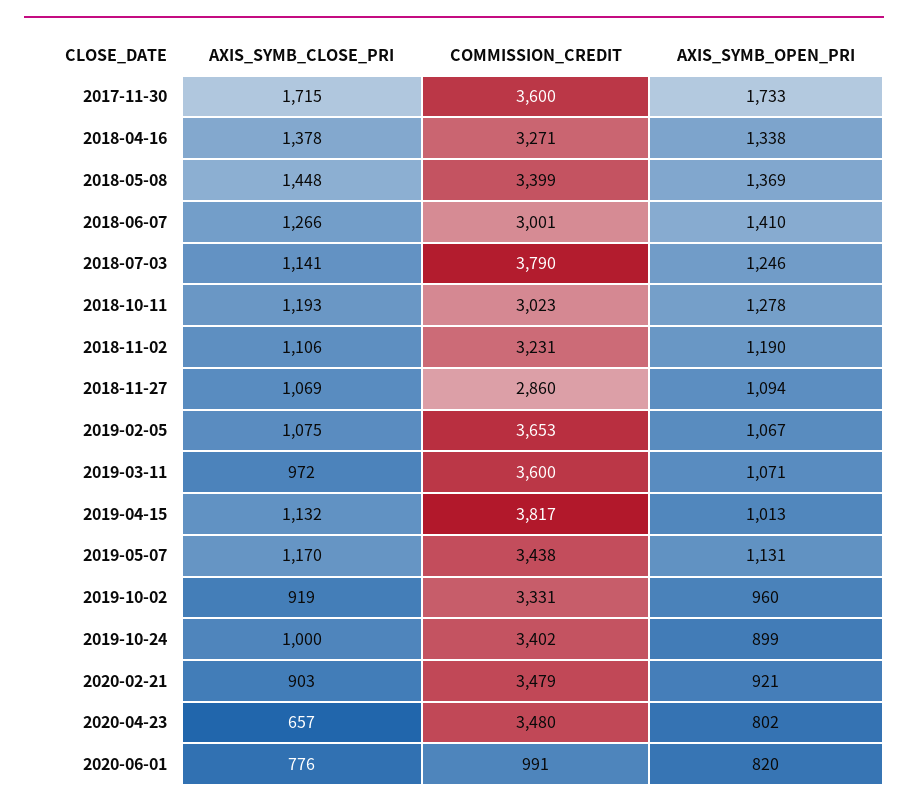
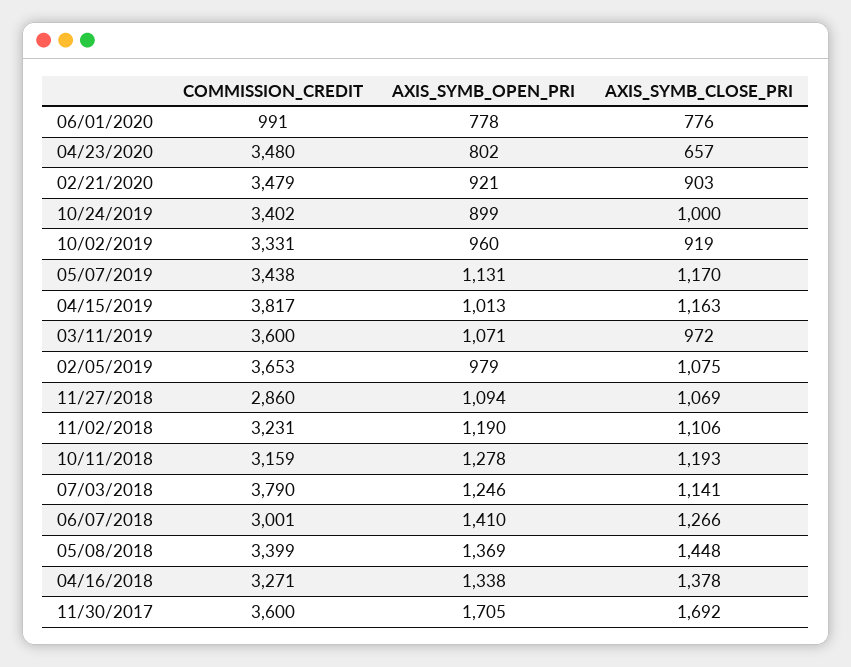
AXIS_SYMB_CLOSE_PRI, 2017-11-30: 1715 -> 1692
AXIS_SYMB_OPEN_PRI, 2017-11-30: 1733 -> 1705
COMMISSION_CREDIT, 2018-10-11: 3023 -> 3159
AXIS_SYMB_OPEN_PRI, 2019-02-05: 1067 -> 979
AXIS_SYMB_CLOSE_PRI, 2019-04-15: 1132 -> 1163
AXIS_SYMB_OPEN_PRI, 2020-06-01: 820 -> 778

